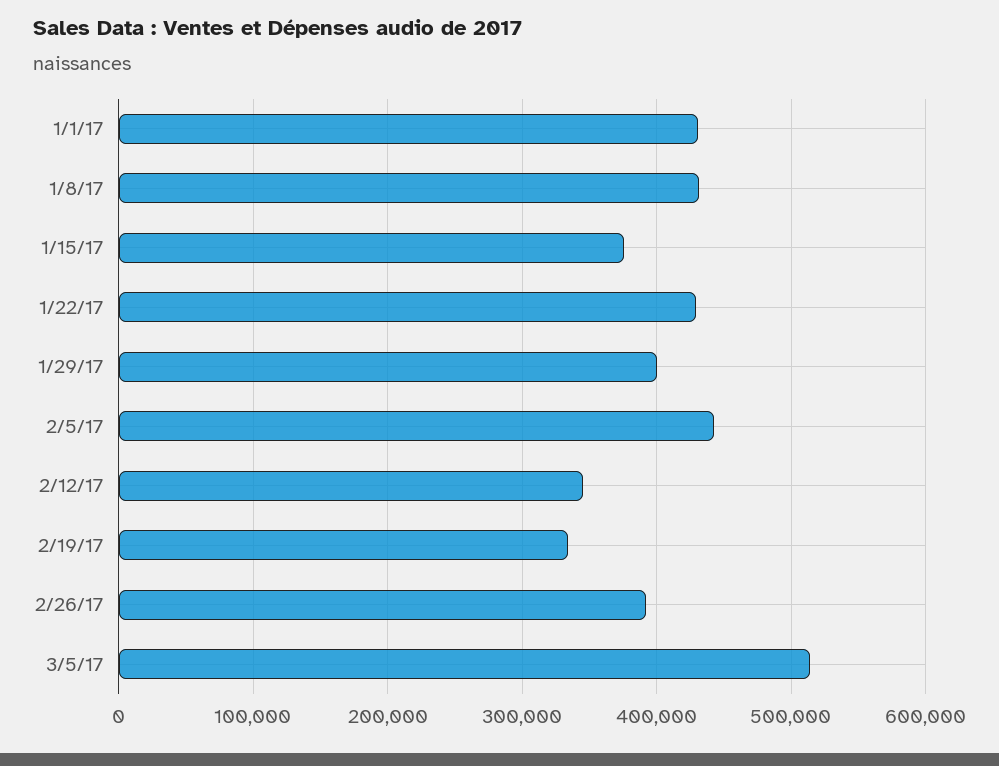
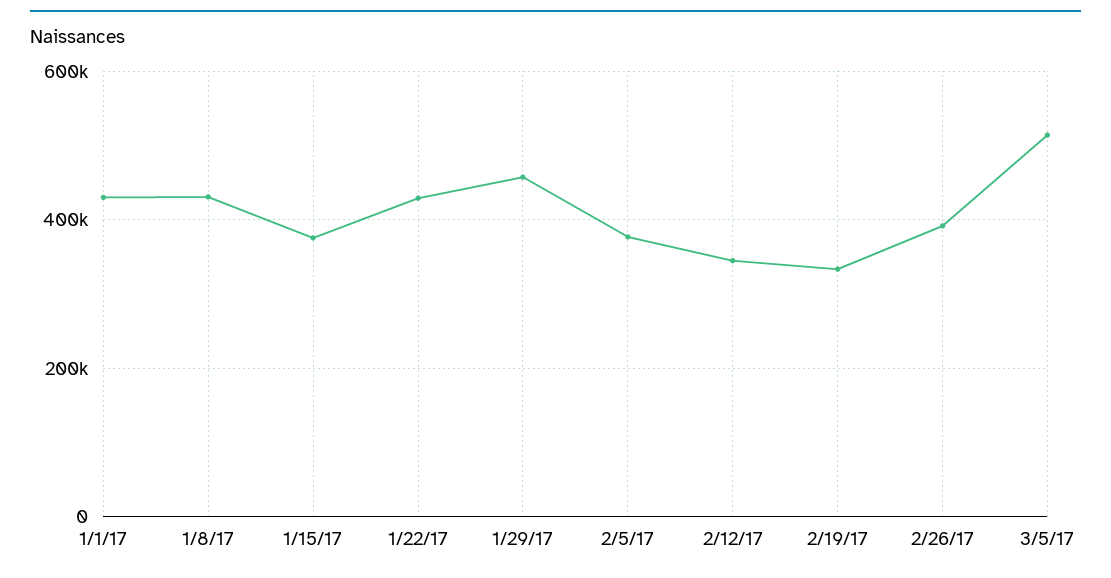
1/29/17: 400000 -> 460000
2/5/17: 440000 -> 380000

